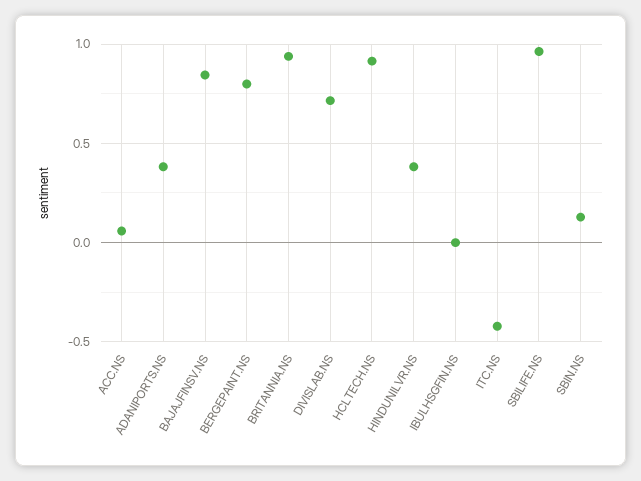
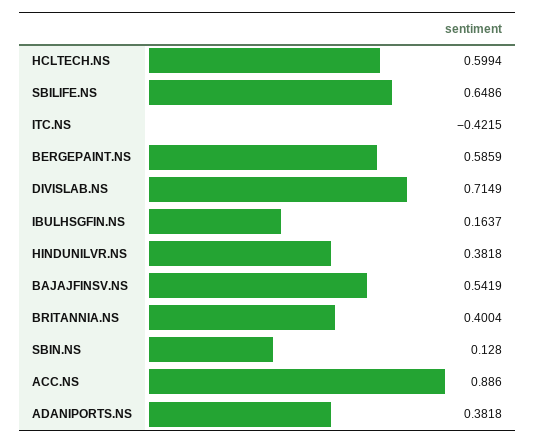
ACC.NS: 0.05 -> 0.886
BAJAJFINSV.NS: 0.85 -> 0.5419
BERGEPAINT.NS: 0.8 -> 0.5859
BRITANNIA.NS: 0.95 -> 0.4004
HCLTECH.NS: 0.9 -> 0.5994
IBULHSGFIN.NS: 0 -> 0.1637
SBILIFE.NS: 0.95 -> 0.6486

